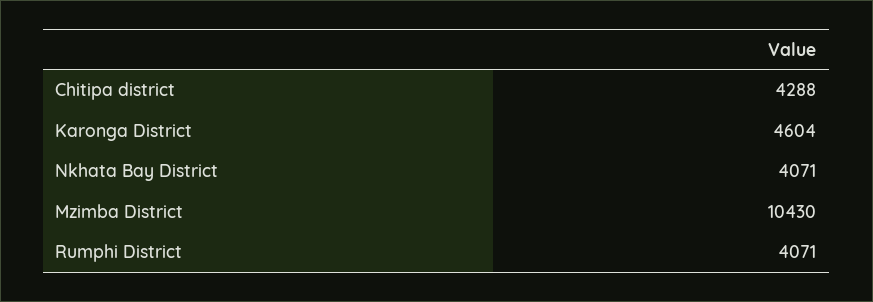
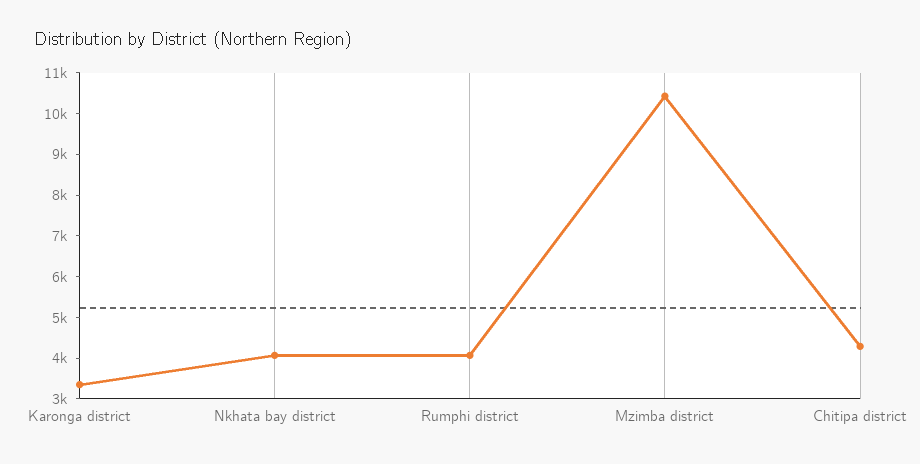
Karonga District: 4604 -> 3400

